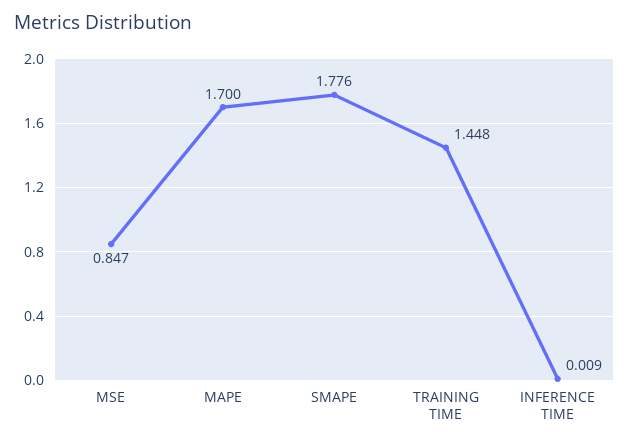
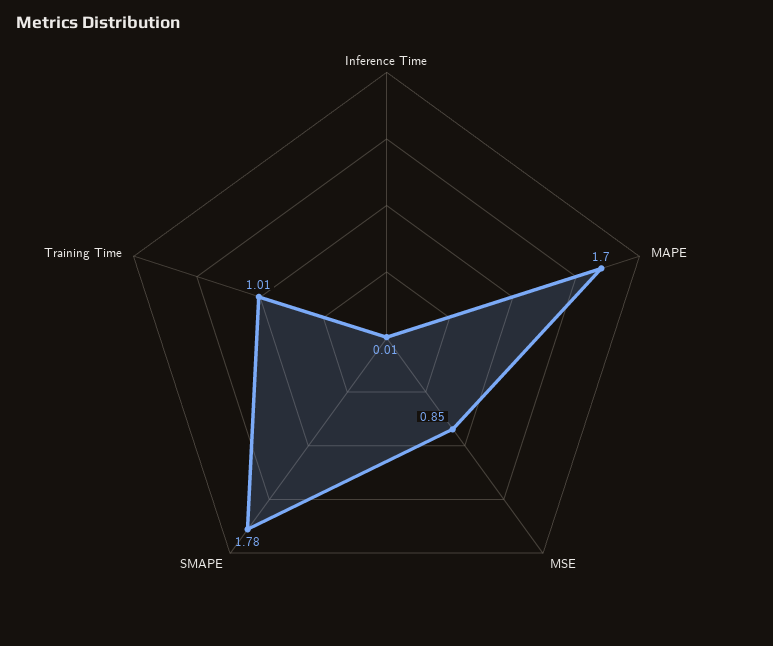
TRAINING TIME: 1.448 -> 1.01

